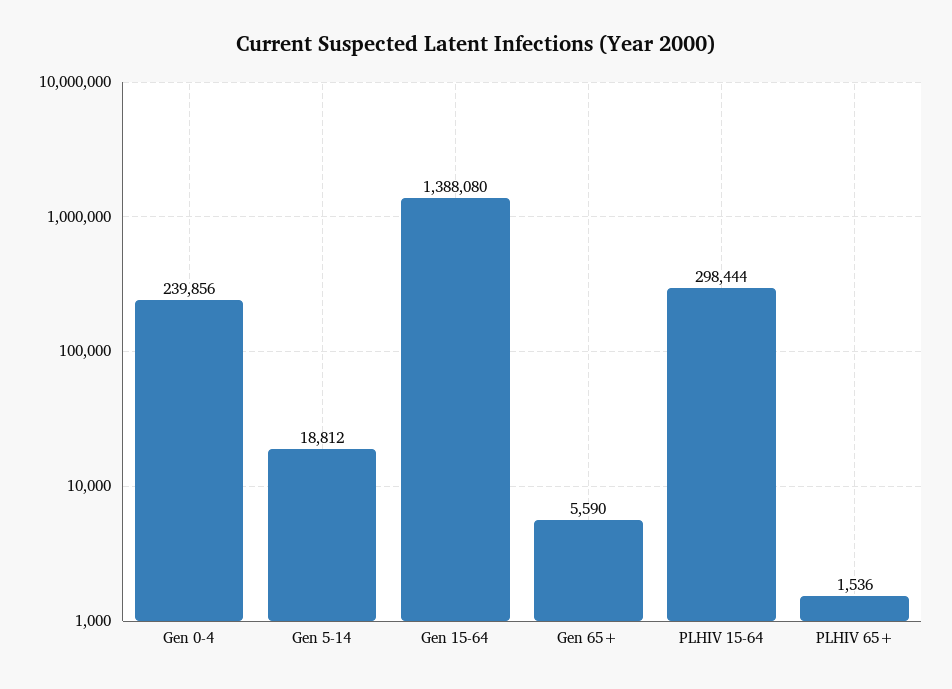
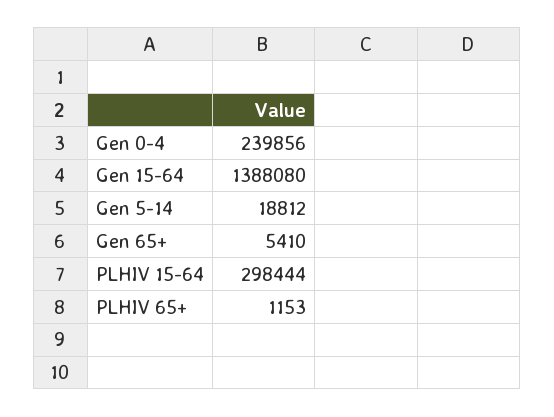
Gen 65+: 5590 -> 5410
PLHIV 65+: 1536 -> 1153

